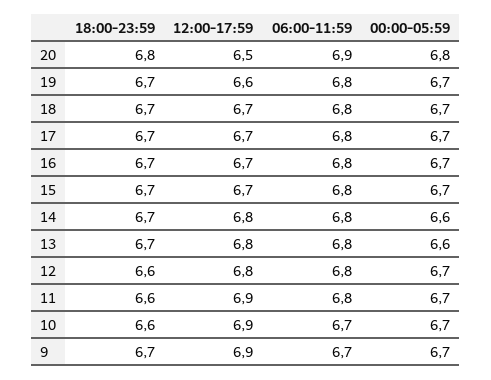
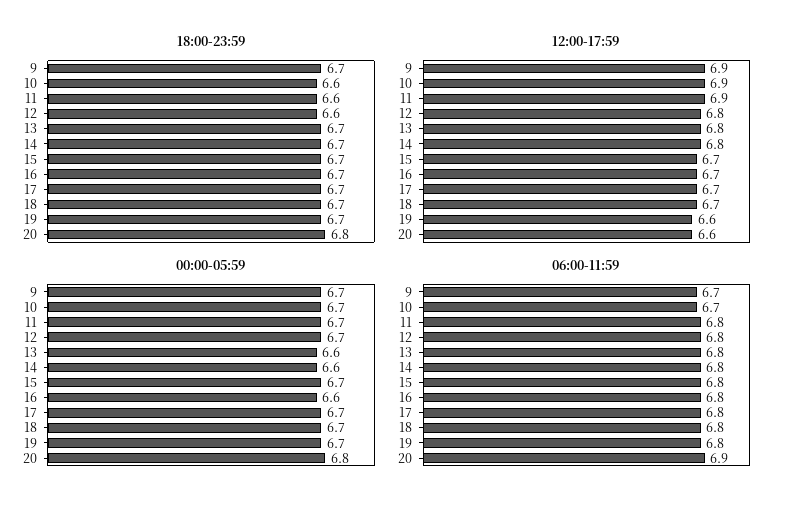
12:00-17:59, 20: 6.5 -> 6.6
00:00-05:59, 16: 6.7 -> 6.6

